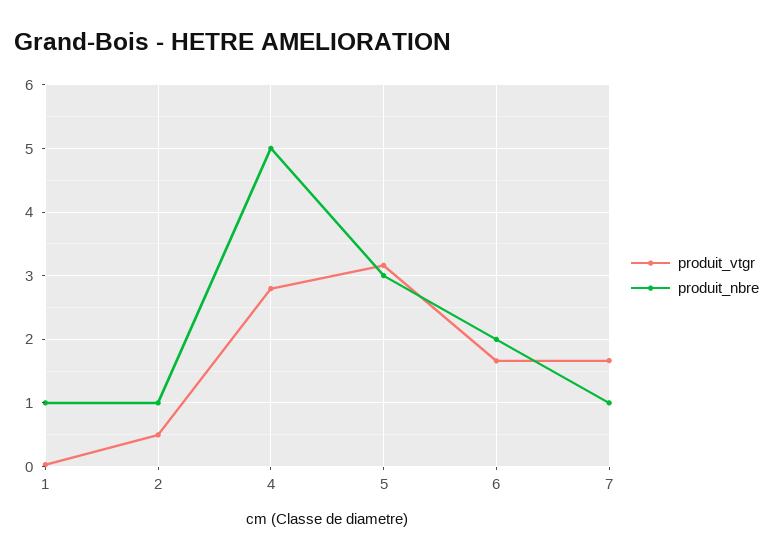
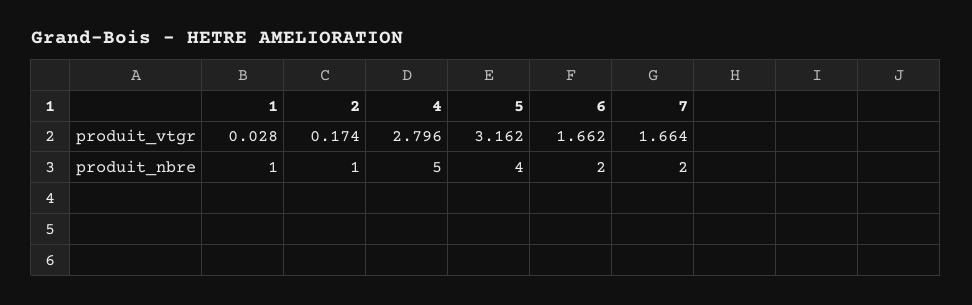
produit_vtgr, 2: 0.5 -> 0.174
produit_nbre, 5: 3 -> 4
produit_nbre, 7: 1 -> 2

